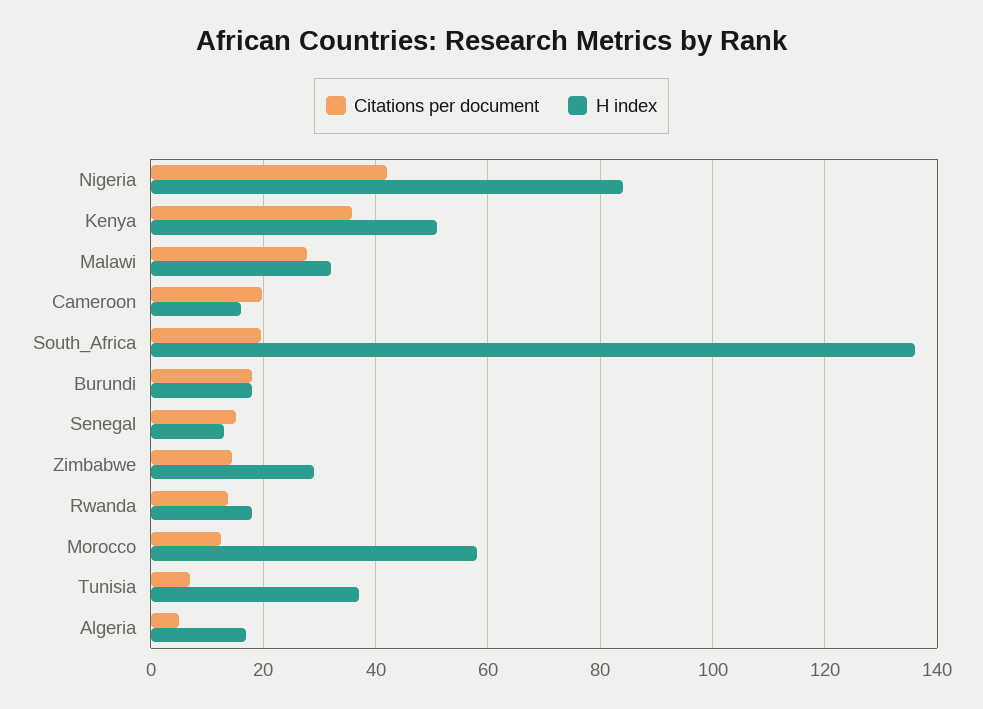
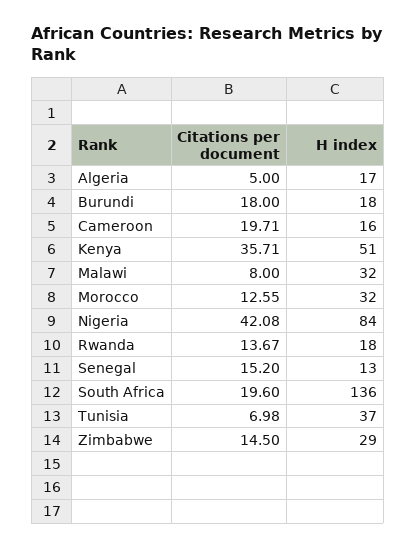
Citations per document, Malawi: 28 -> 8
H index, Morocco: 58 -> 32

